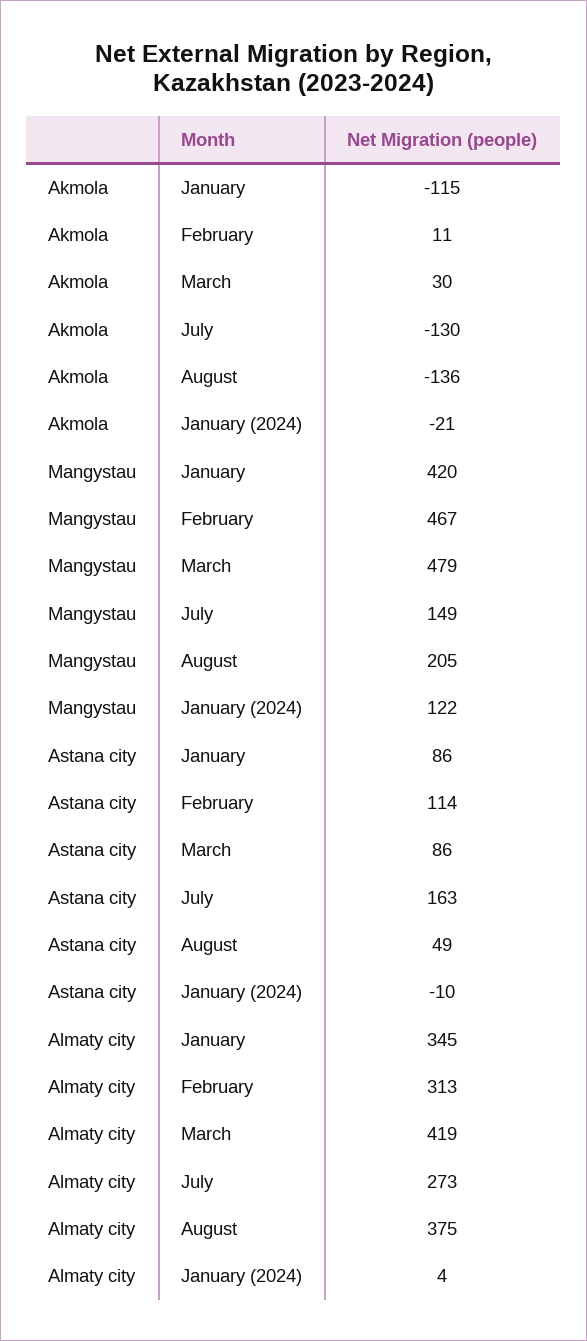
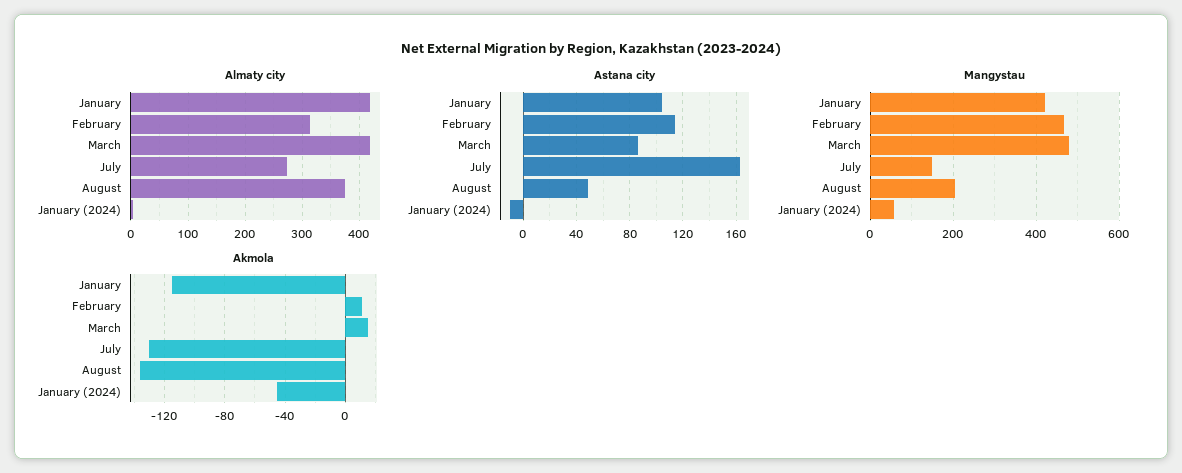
Akmola, March: 30 -> 15
Akmola, January (2024): -21 -> -45
Mangystau, January (2024): 122 -> 60
Astana city, January: 86 -> 105
Almaty city, January: 345 -> 420

